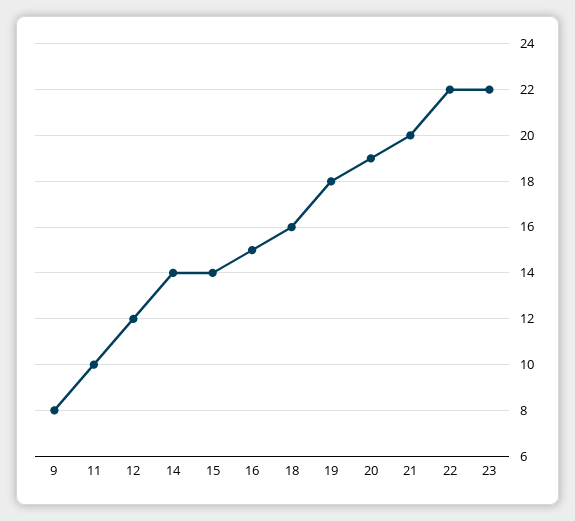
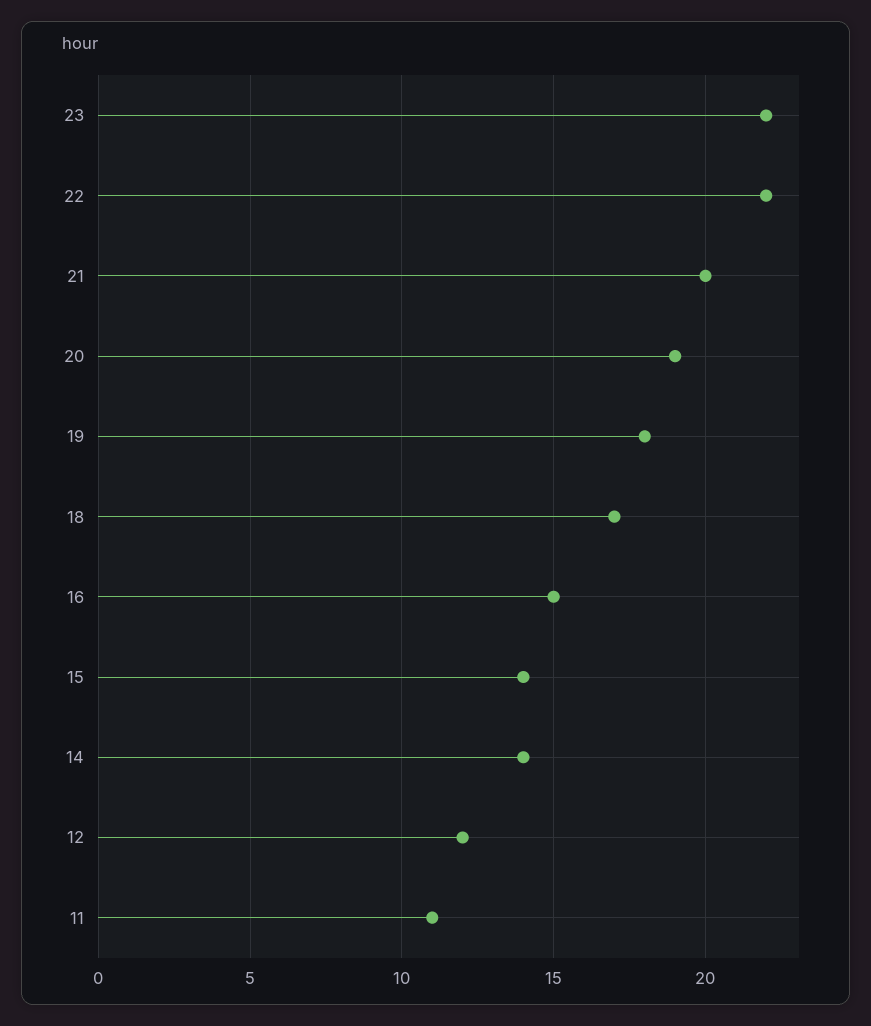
9: 8 -> none
11: 10 -> 11
18: 16 -> 17

